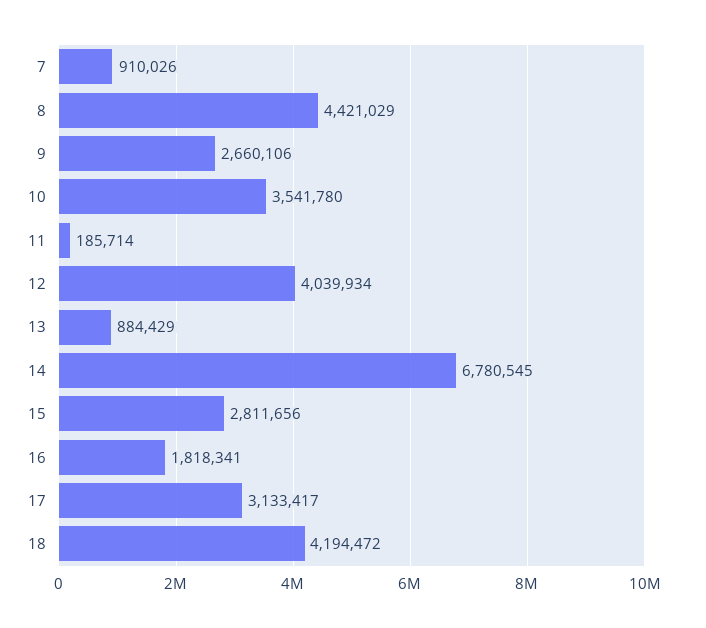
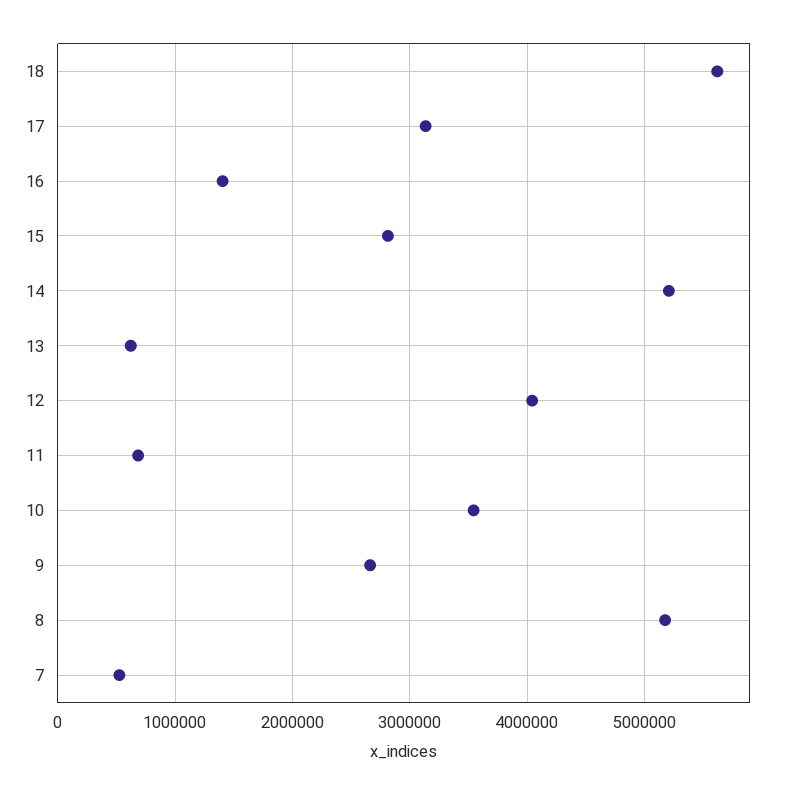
7: 910026 -> 500000
8: 4421029 -> 5200000
11: 185714 -> 700000
13: 884429 -> 600000
14: 6780545 -> 5200000
16: 1818341 -> 1400000
18: 4194472 -> 5600000

